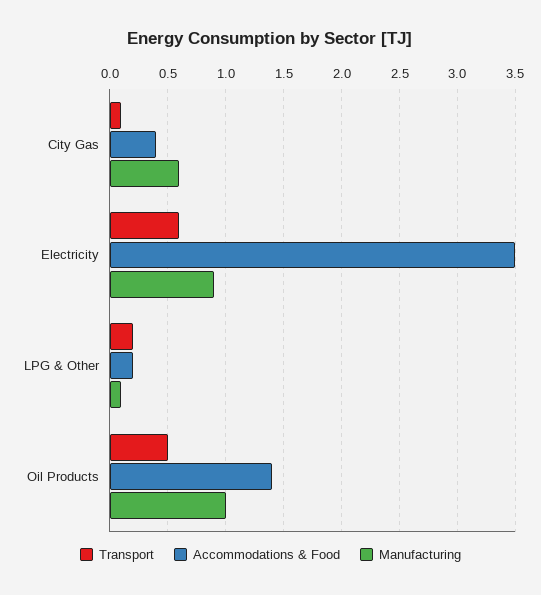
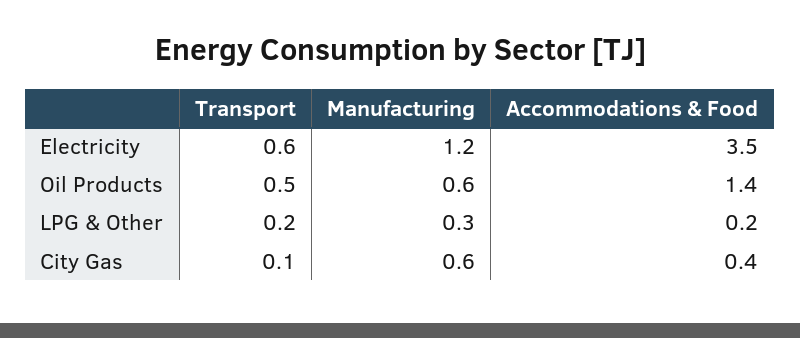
Manufacturing, Electricity: 0.9 -> 1.2
Manufacturing, LPG & Other: 0.1 -> 0.3
Manufacturing, Oil Products: 1 -> 0.6

